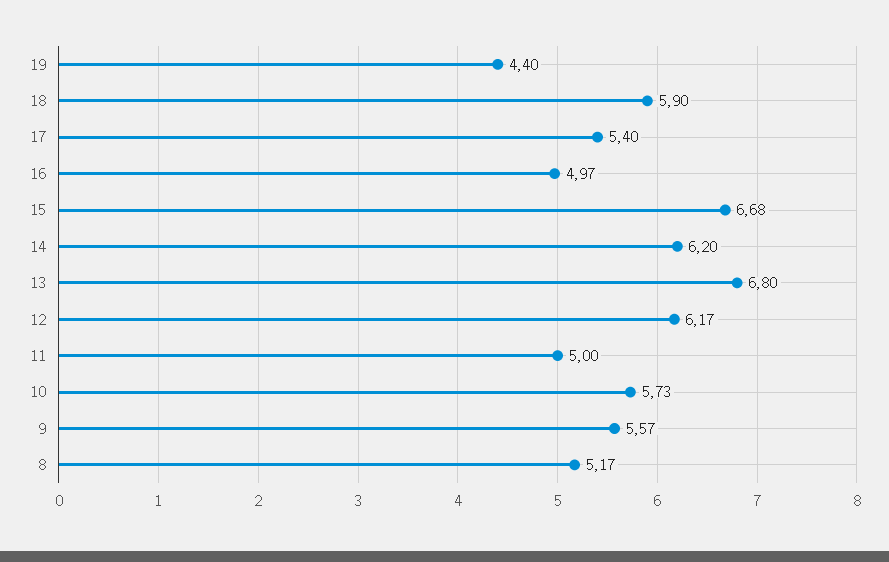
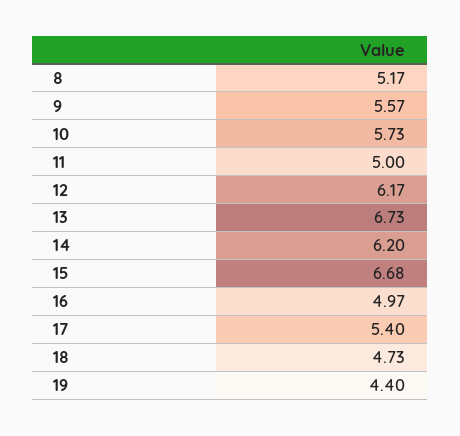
18: 5.9 -> 4.73
13: 6.8 -> 6.73

